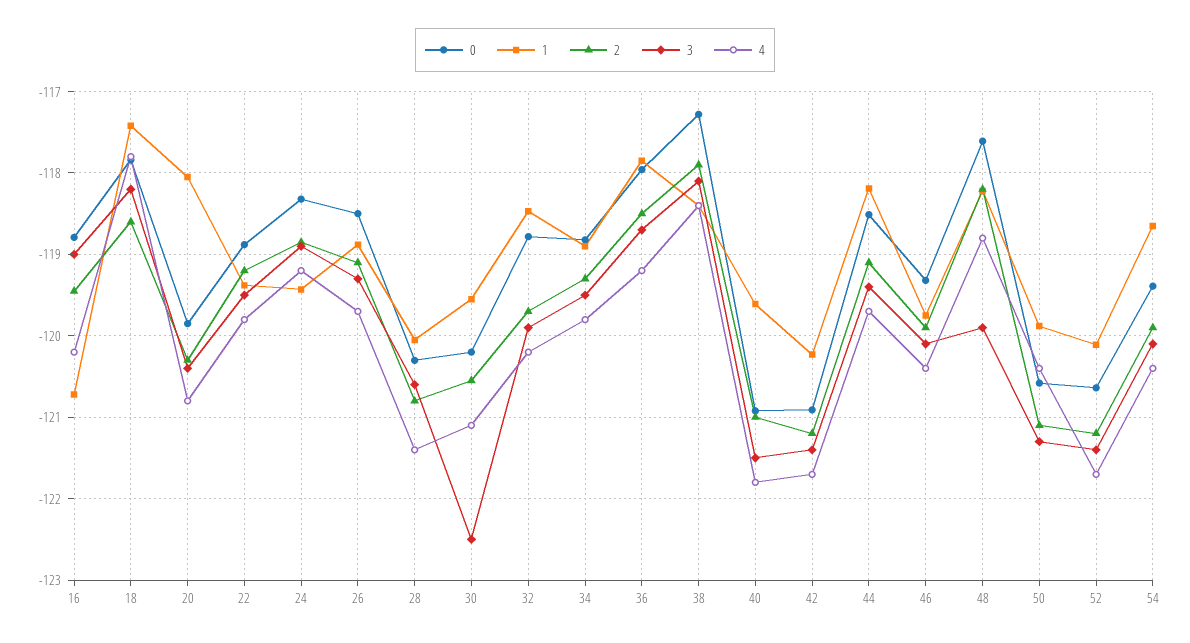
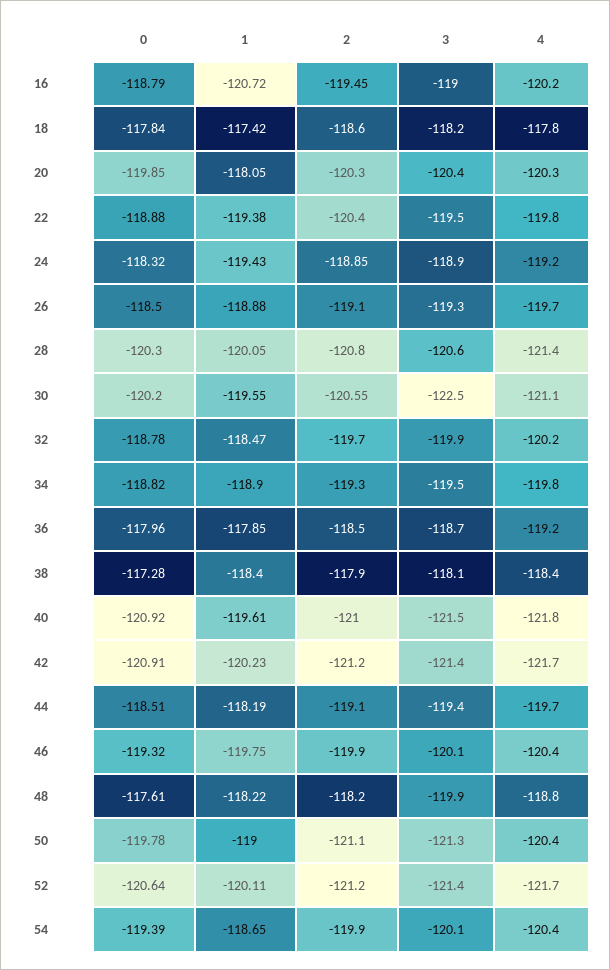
4, 20: -120.8 -> -120.3
2, 22: -119.2 -> -120.4
0, 50: -120.6 -> -119.78
1, 50: -119.9 -> -119

